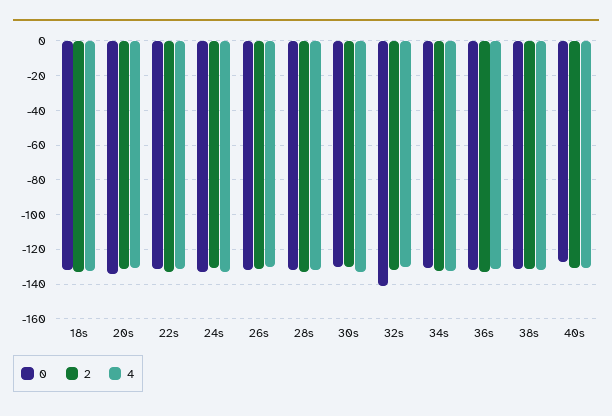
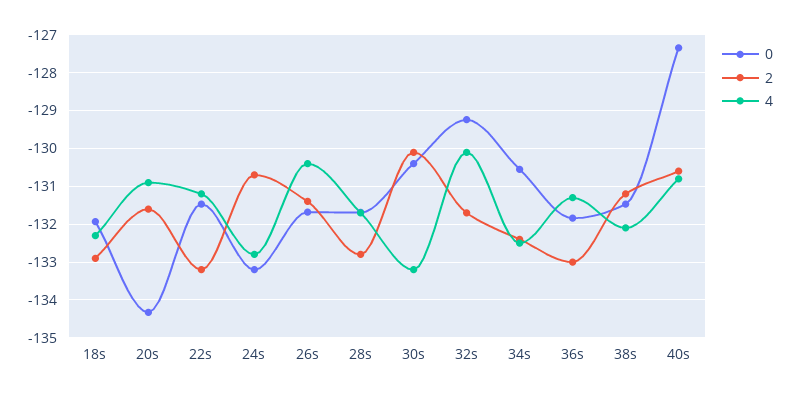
0, 32s: -140 -> -129.2

